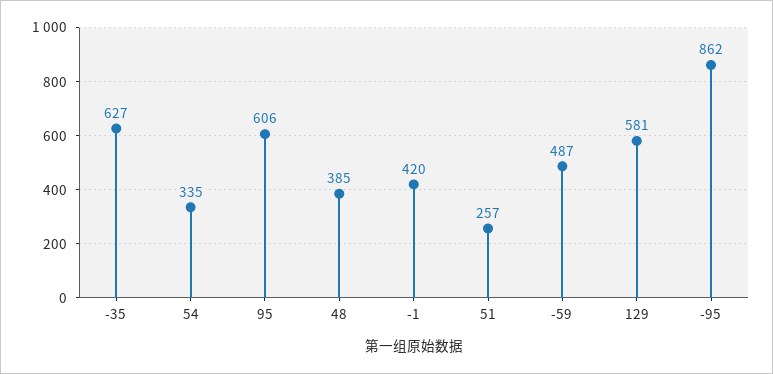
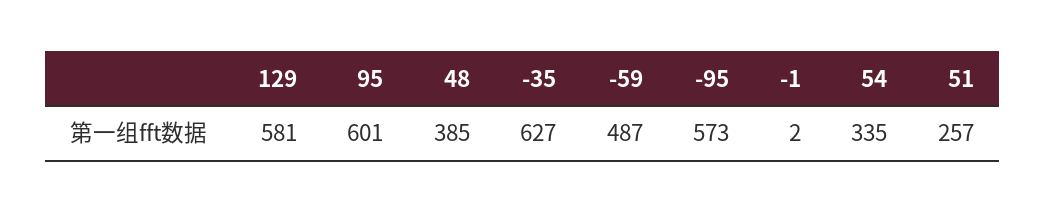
95: 606 -> 601
-1: 420 -> 2
-95: 862 -> 573

